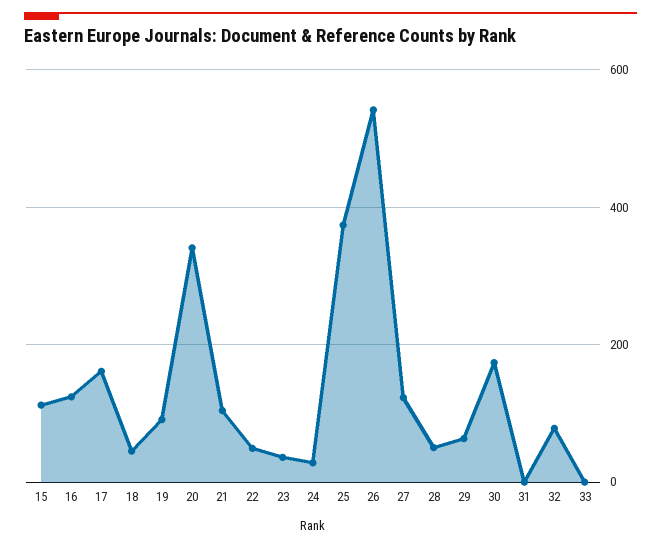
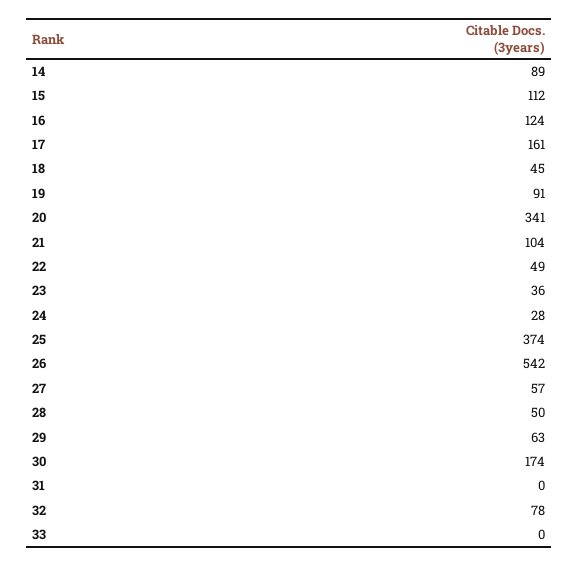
27: 120 -> 57
14: none -> 89

